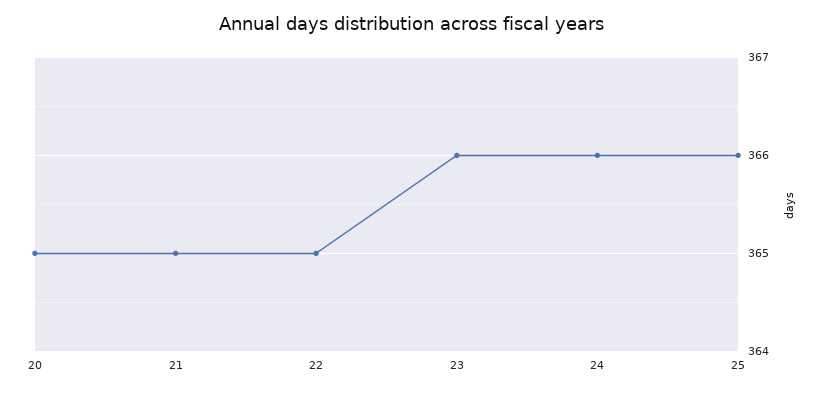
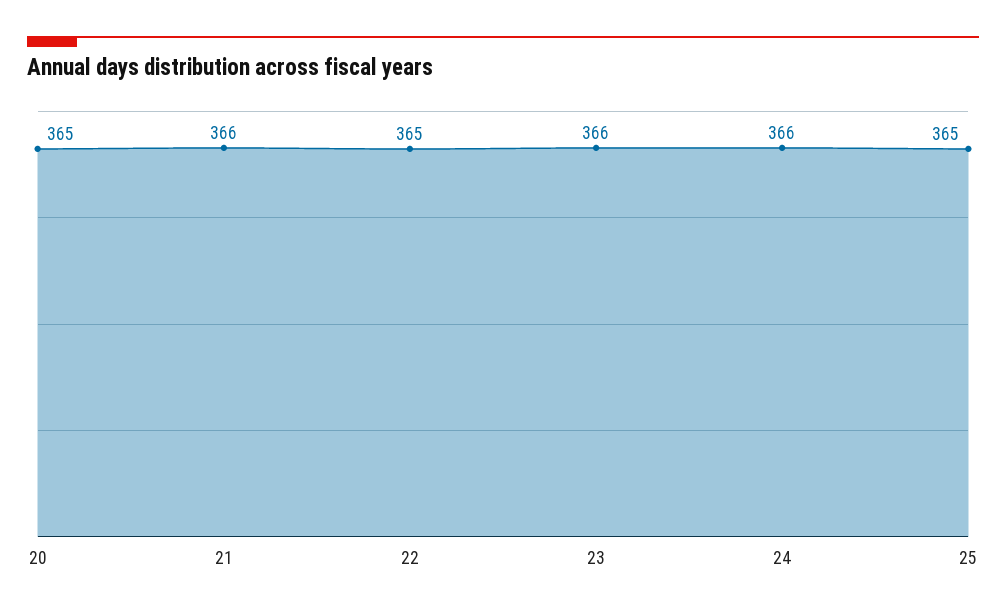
21: 365 -> 366
25: 366 -> 365

